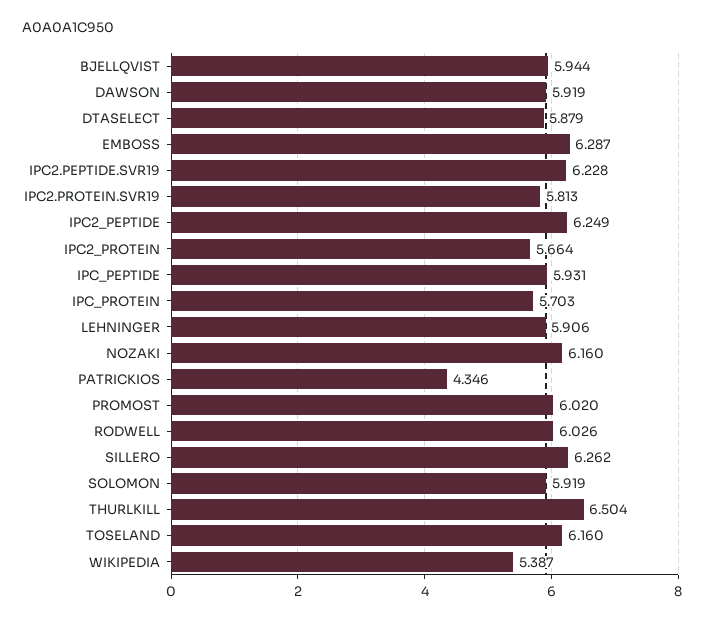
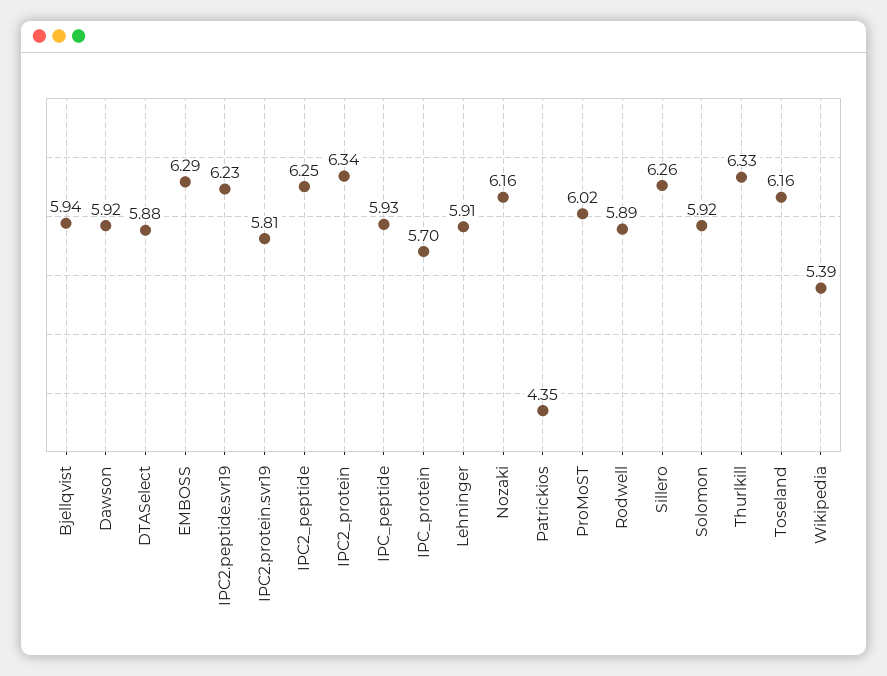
IPC2_PROTEIN: 5.664 -> 6.34
RODWELL: 6.026 -> 5.89
THURLKILL: 6.504 -> 6.33

